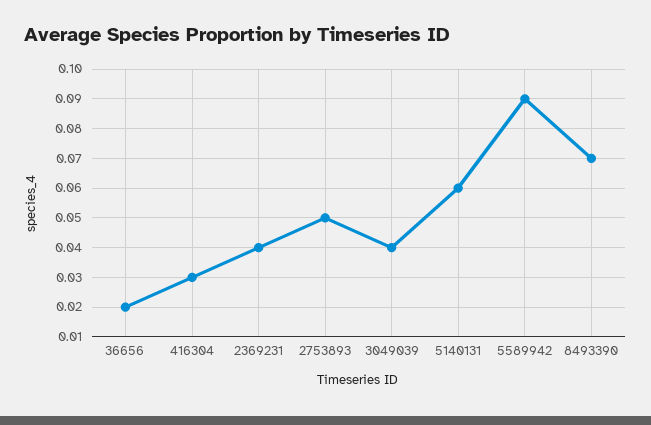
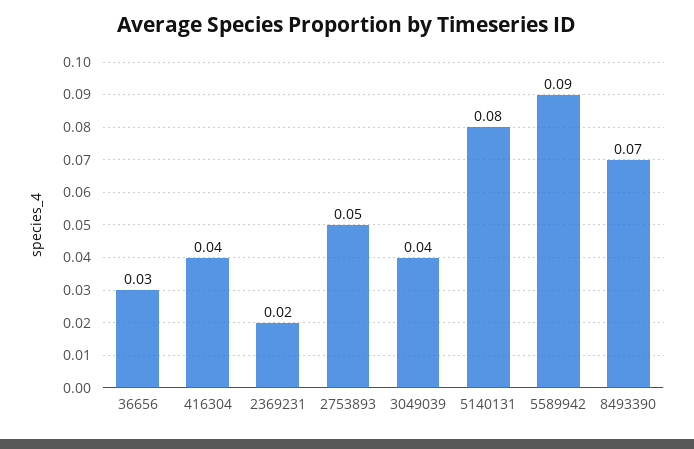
36656: 0.02 -> 0.03
416304: 0.03 -> 0.04
2369231: 0.04 -> 0.02
5140131: 0.06 -> 0.08

